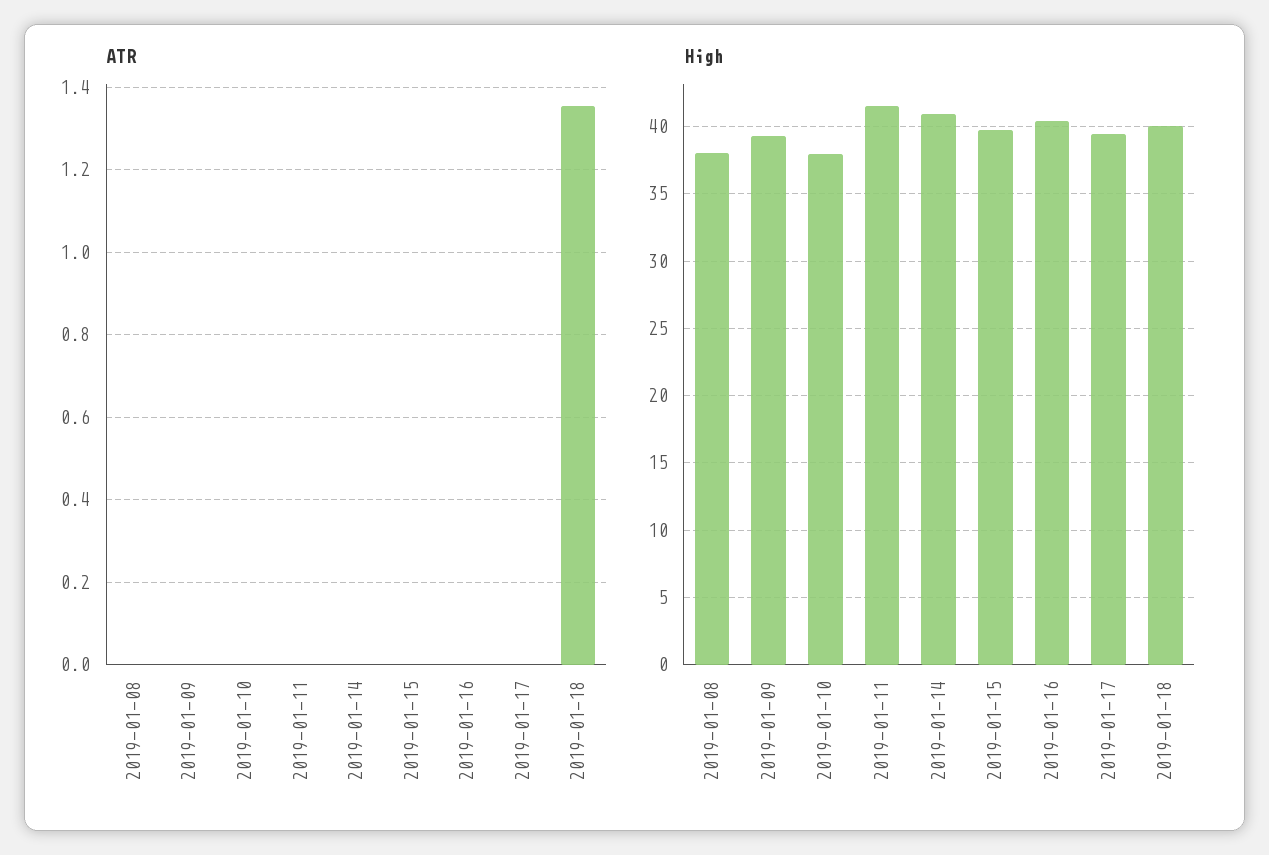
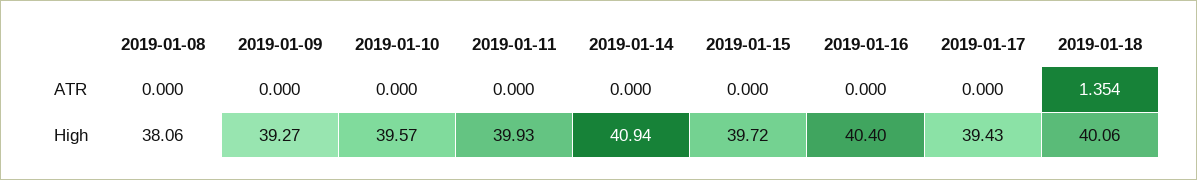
High, 2019-01-10: 38 -> 39.57
High, 2019-01-11: 41.5 -> 39.93

